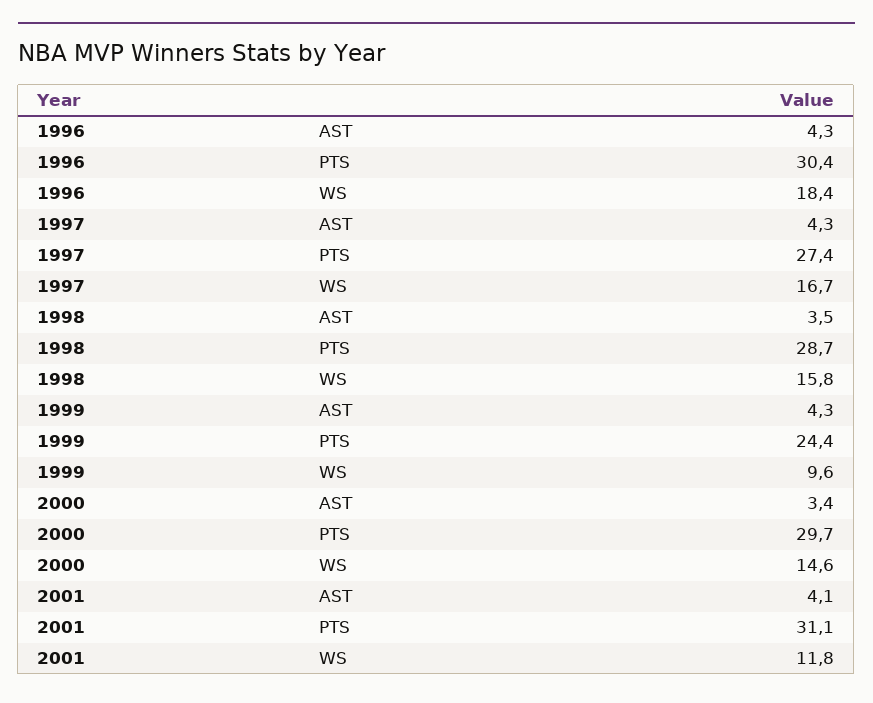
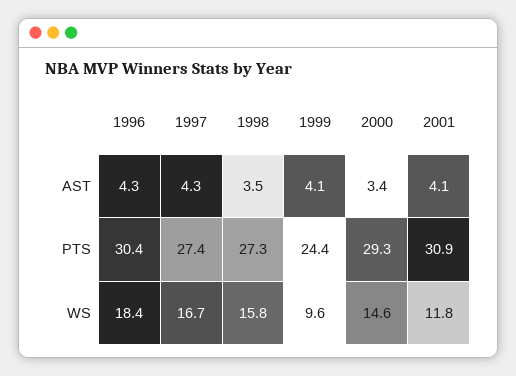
1998, PTS: 28.7 -> 27.3
1999, AST: 4.3 -> 4.1
2000, PTS: 29.7 -> 29.3
2001, PTS: 31.1 -> 30.9

